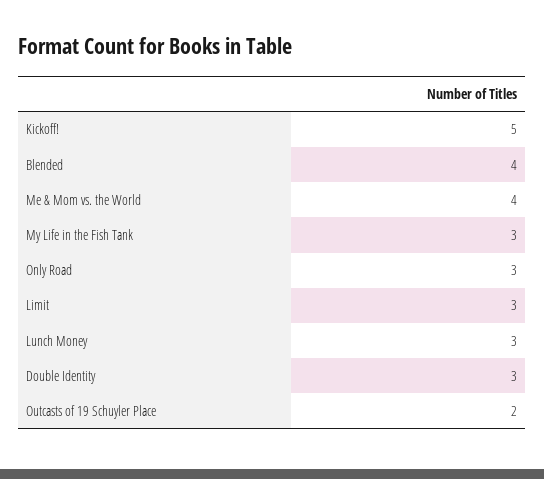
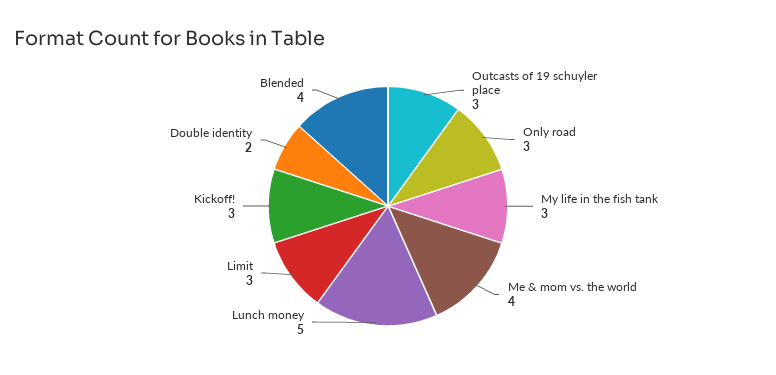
Kickoff!: 5 -> 3
Lunch Money: 3 -> 5
Double Identity: 3 -> 2
Outcasts of 19 Schuyler Place: 2 -> 3

